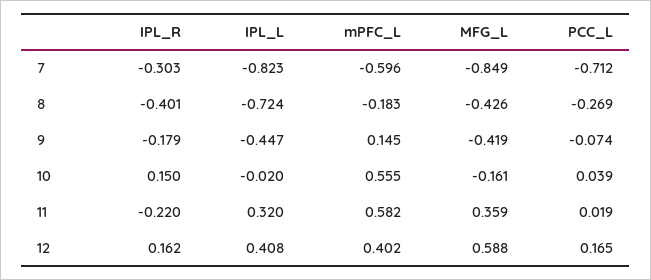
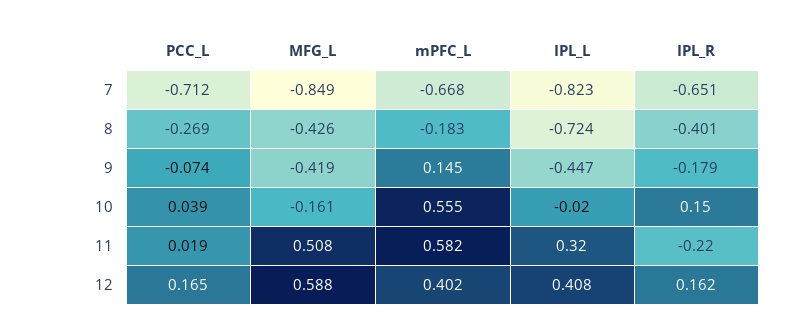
IPL_R, 7: -0.303 -> -0.651
mPFC_L, 7: -0.596 -> -0.668
MFG_L, 11: 0.359 -> 0.508

